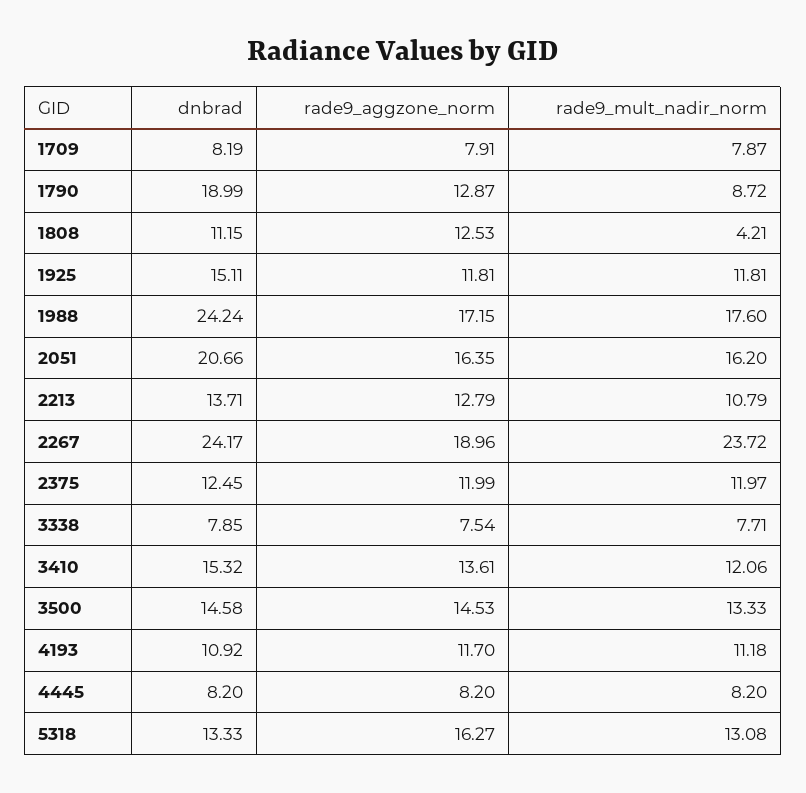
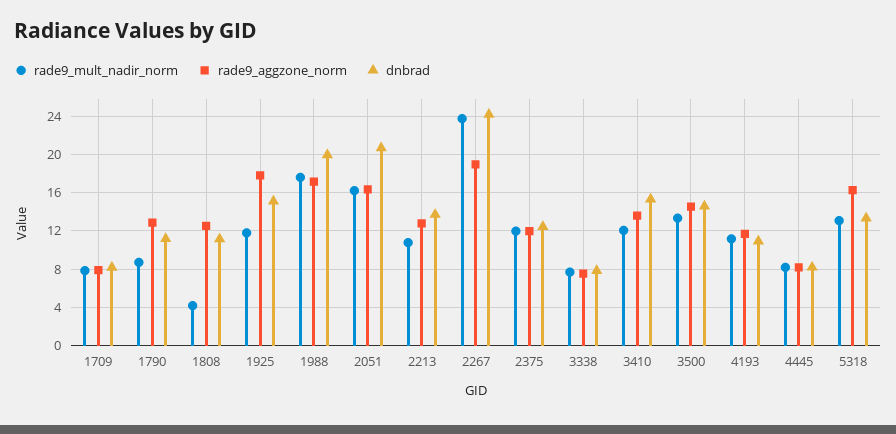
dnbrad, 1790: 18.99 -> 11
rade9_aggzone_norm, 1925: 11.81 -> 18
dnbrad, 1988: 24.24 -> 20

